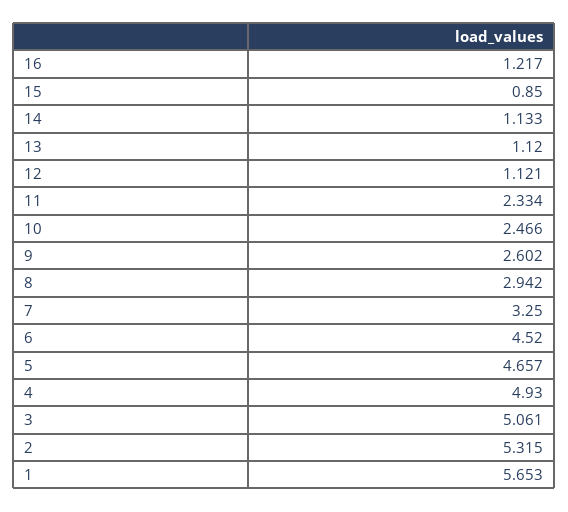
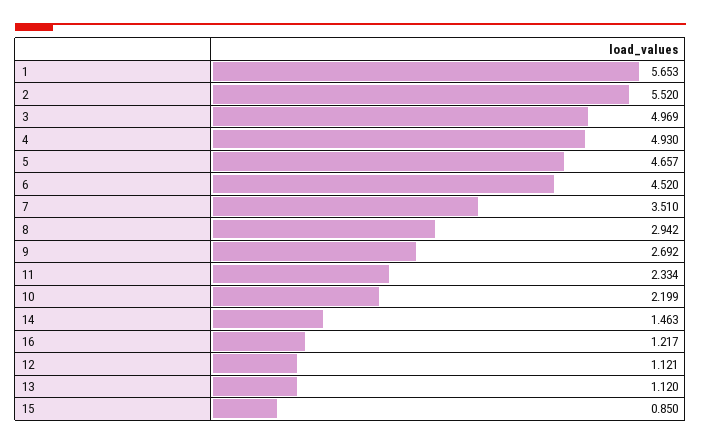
14: 1.133 -> 1.463
10: 2.466 -> 2.199
9: 2.602 -> 2.692
7: 3.25 -> 3.51
3: 5.061 -> 4.969
2: 5.315 -> 5.52

